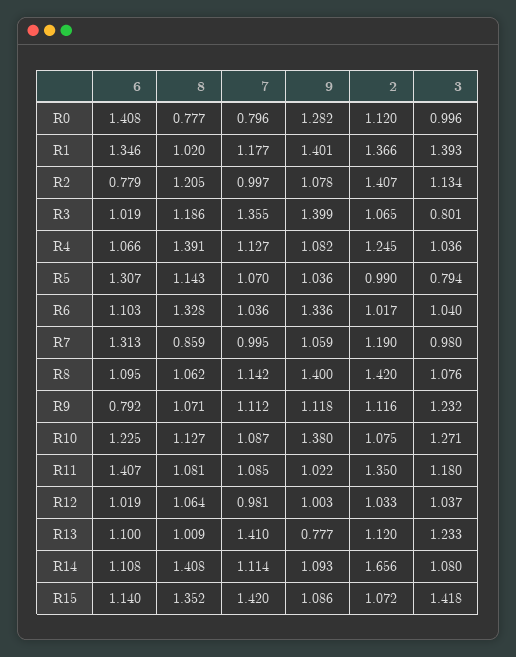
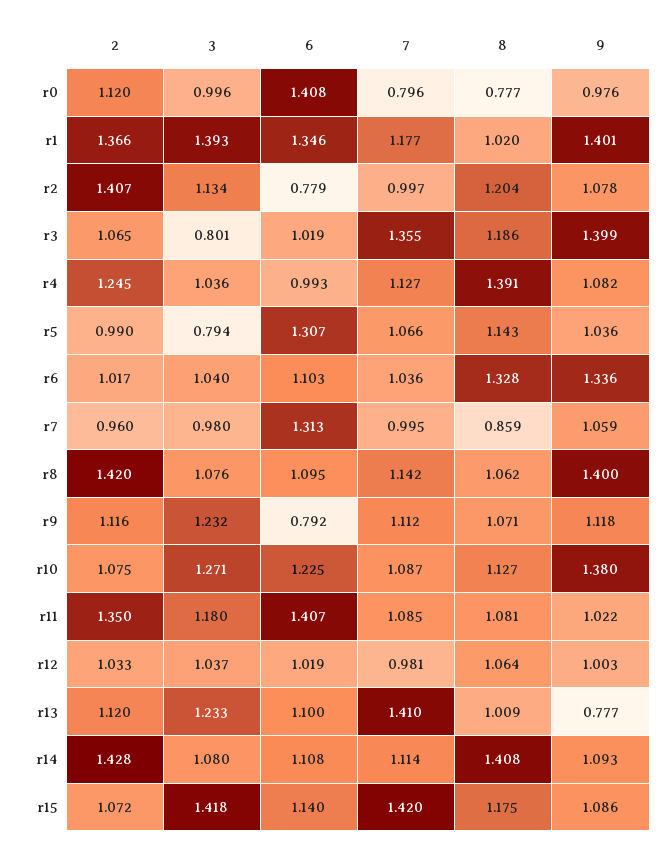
9, R0: 1.282 -> 0.976
8, R2: 1.205 -> 1.204
6, R4: 1.066 -> 0.993
7, R5: 1.07 -> 1.066
2, R7: 1.19 -> 0.96
2, R14: 1.656 -> 1.428
8, R15: 1.352 -> 1.175

